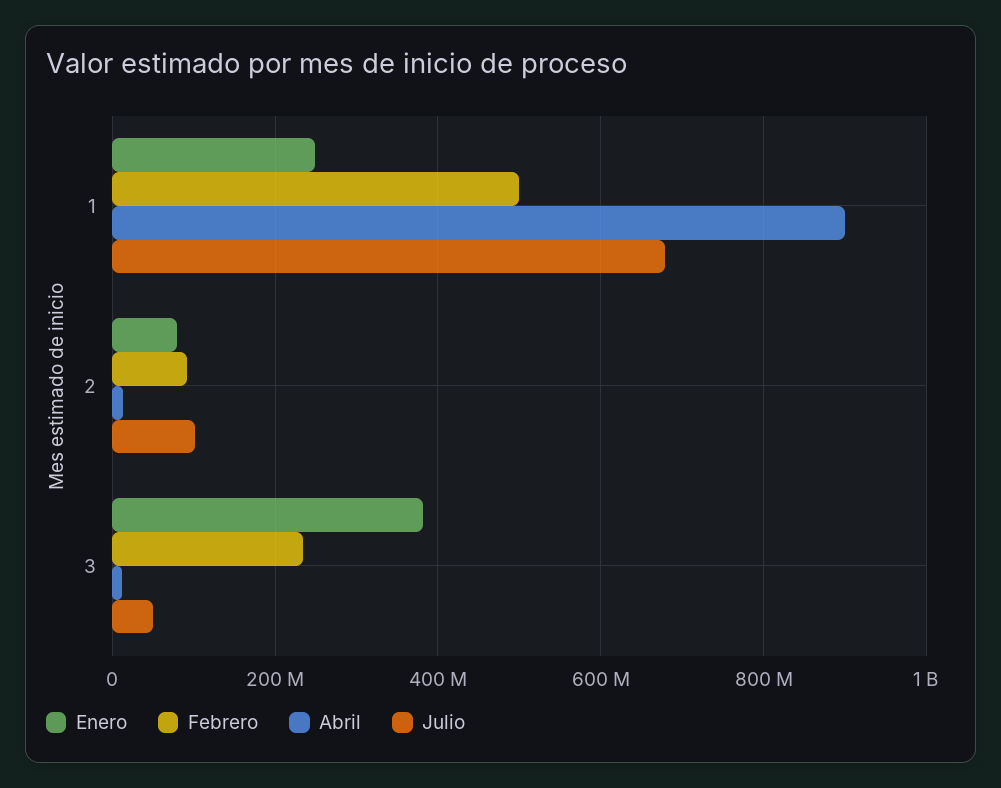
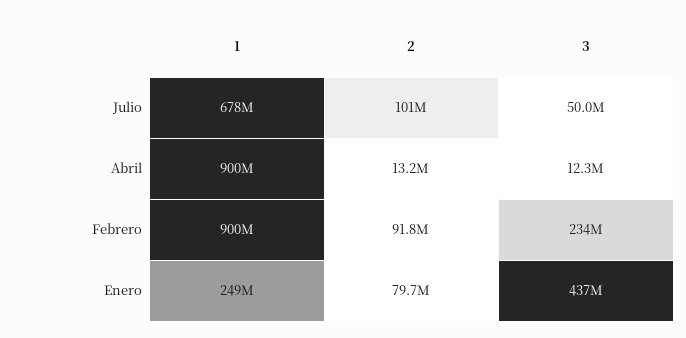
Febrero, 1: 500000000 -> 900000000
Enero, 3: 380000000 -> 437000000

